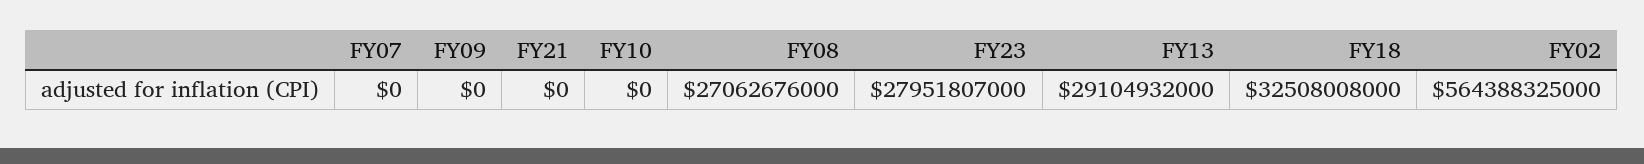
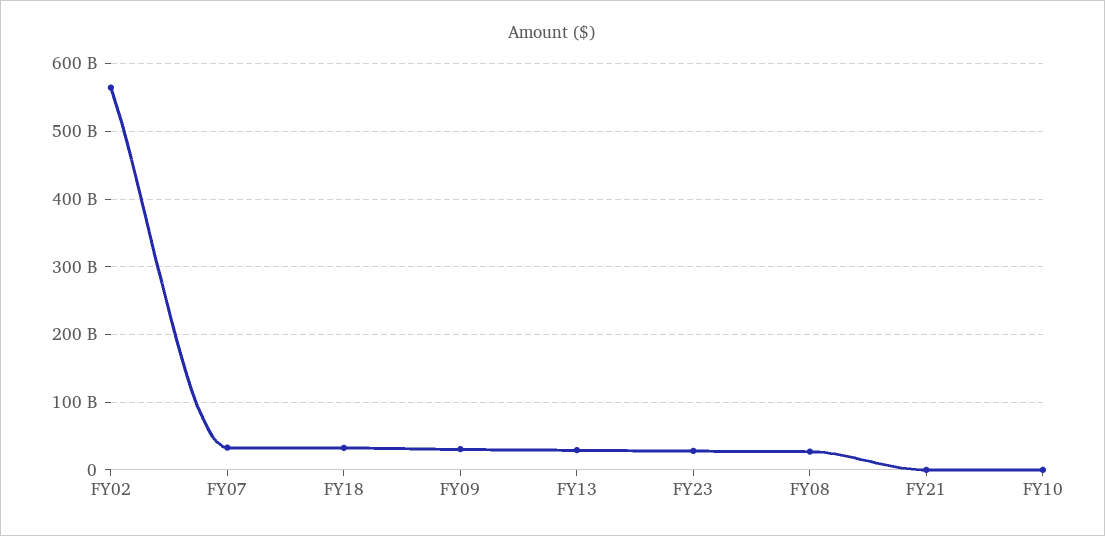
FY07: 0 -> 30000000000
FY09: 0 -> 30000000000

